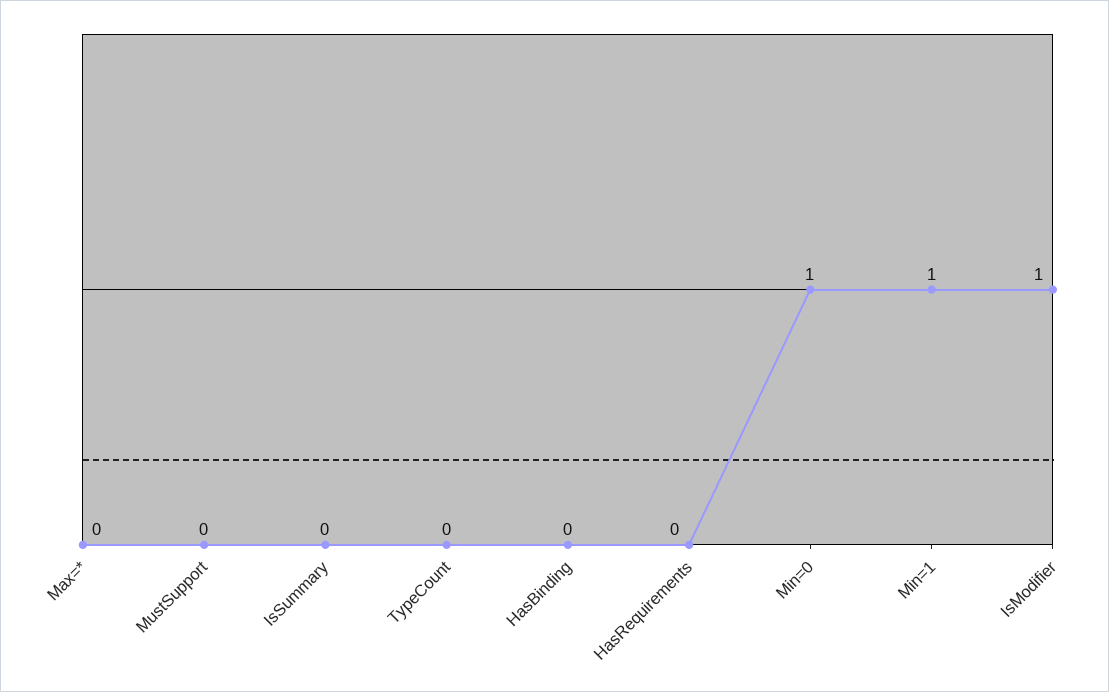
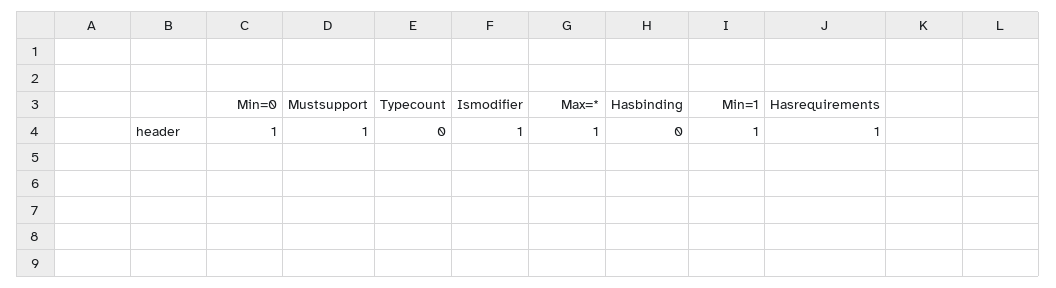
Max=*: 0 -> 1
MustSupport: 0 -> 1
IsSummary: 0 -> none
HasRequirements: 0 -> 1

